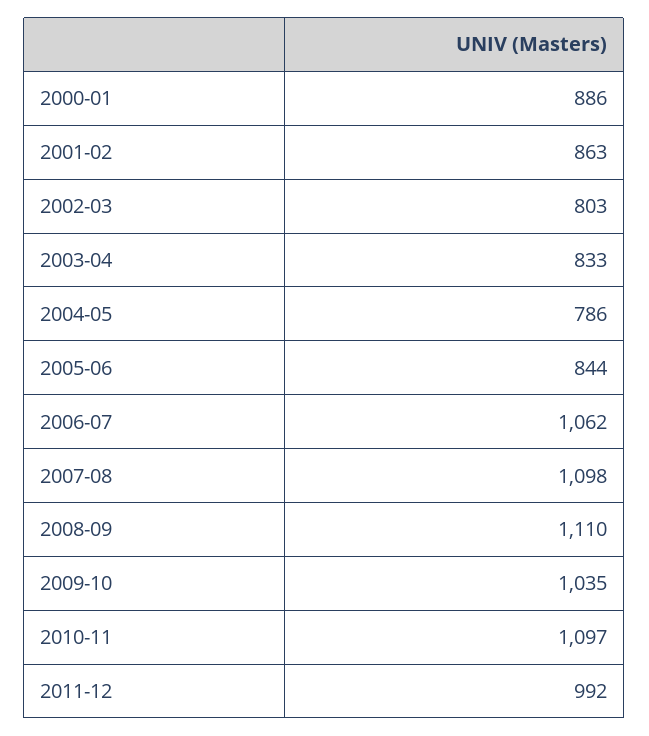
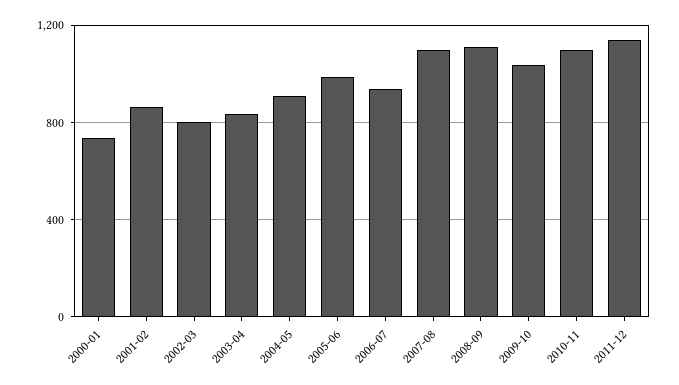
2000-01: 886 -> 750
2004-05: 786 -> 900
2005-06: 844 -> 1000
2006-07: 1062 -> 950
2011-12: 992 -> 1150

